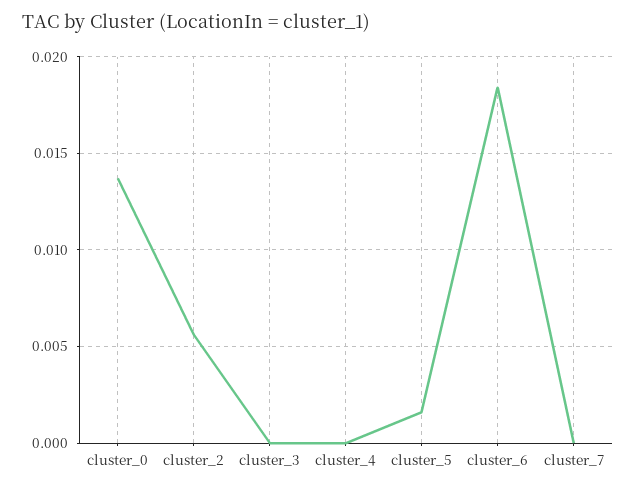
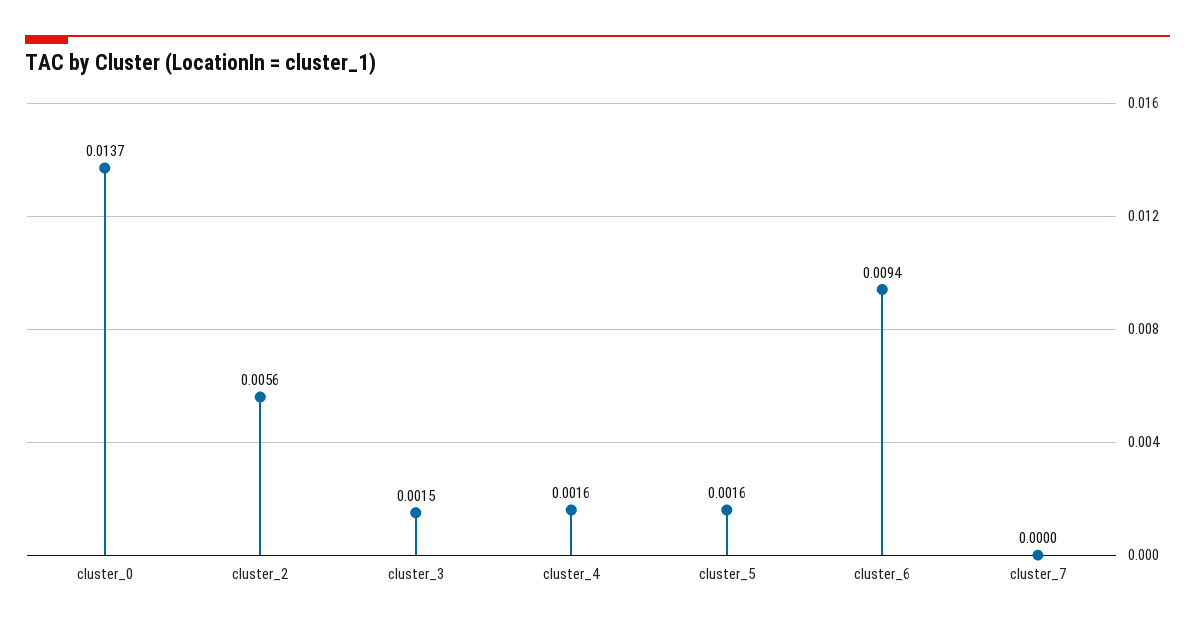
cluster_3: 0 -> 0.0015
cluster_4: 0 -> 0.0016
cluster_6: 0.0185 -> 0.0094

